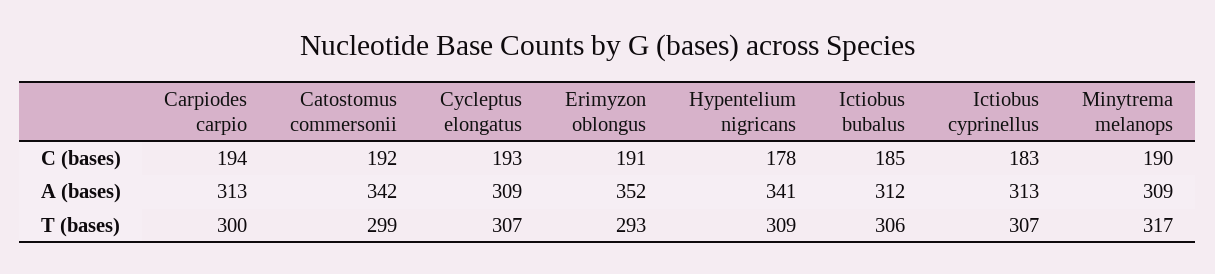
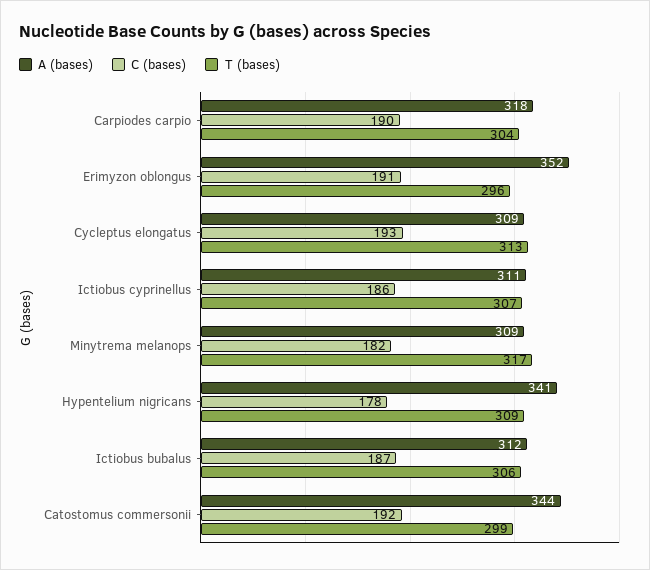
C (bases), Carpiodes carpio: 194 -> 190
C (bases), Ictiobus bubalus: 185 -> 187
C (bases), Ictiobus cyprinellus: 183 -> 186
C (bases), Minytrema melanops: 190 -> 182
A (bases), Carpiodes carpio: 313 -> 318
A (bases), Catostomus commersonii: 342 -> 344
A (bases), Ictiobus cyprinellus: 313 -> 311
T (bases), Carpiodes carpio: 300 -> 304
T (bases), Cycleptus elongatus: 307 -> 313
T (bases), Erimyzon oblongus: 293 -> 296

